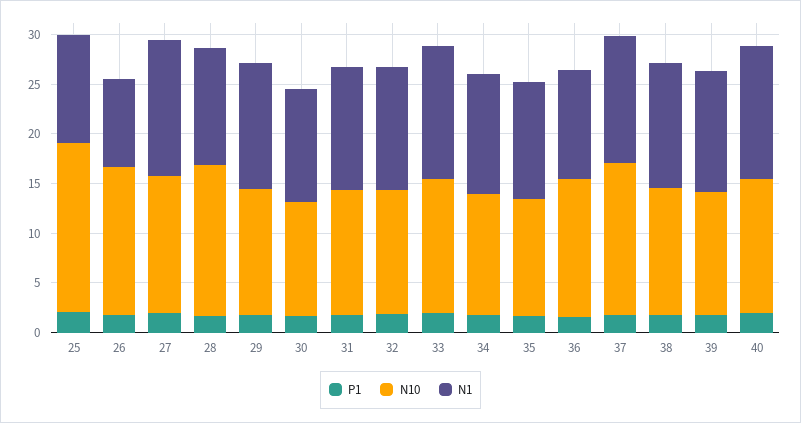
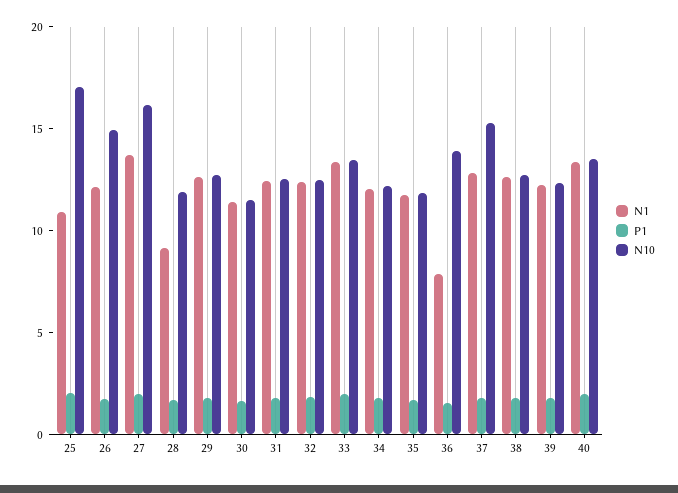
N1, 26: 9 -> 12
N10, 27: 14 -> 16
N10, 28: 15 -> 12
N1, 28: 12 -> 9
N1, 36: 11 -> 8

